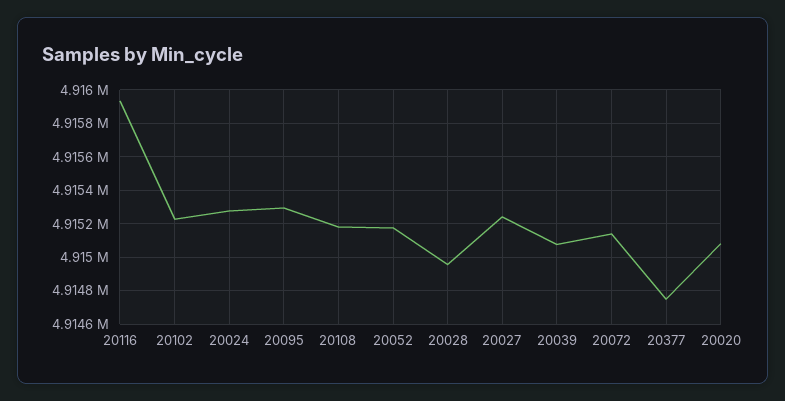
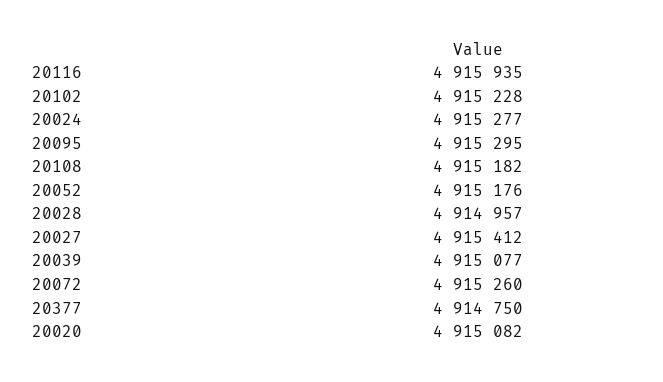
20027: 4915250 -> 4915412
20072: 4915150 -> 4915260

